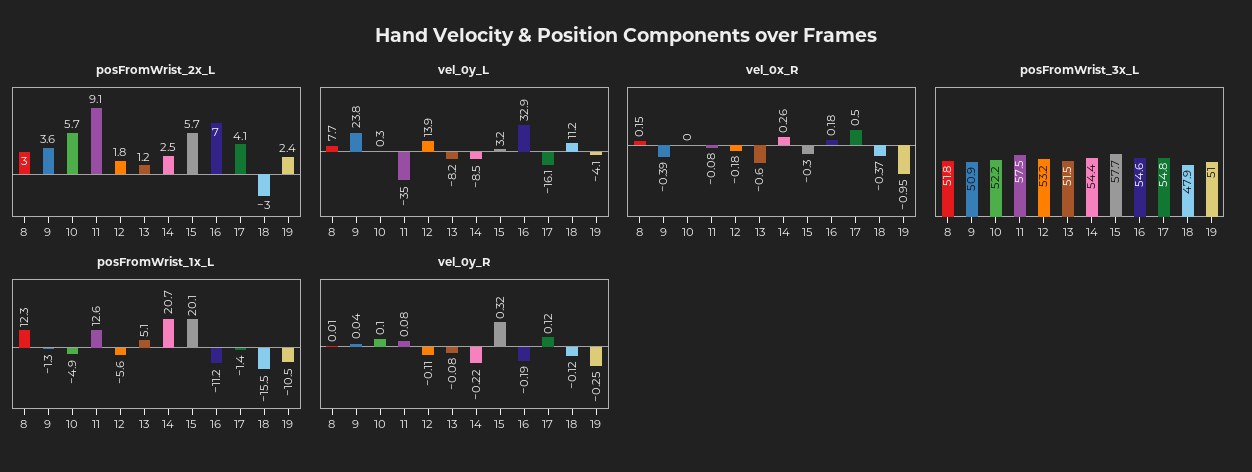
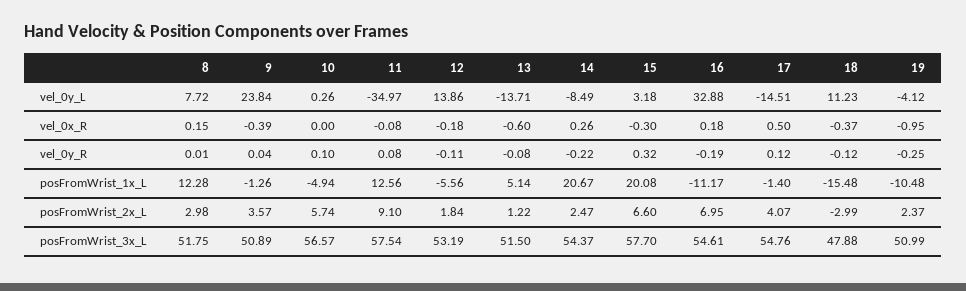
posFromWrist_2x_L, 15: 5.7 -> 6.6
vel_0y_L, 13: -8.2 -> -13.71
vel_0y_L, 17: -16.1 -> -14.51
posFromWrist_3x_L, 10: 52.2 -> 56.57

